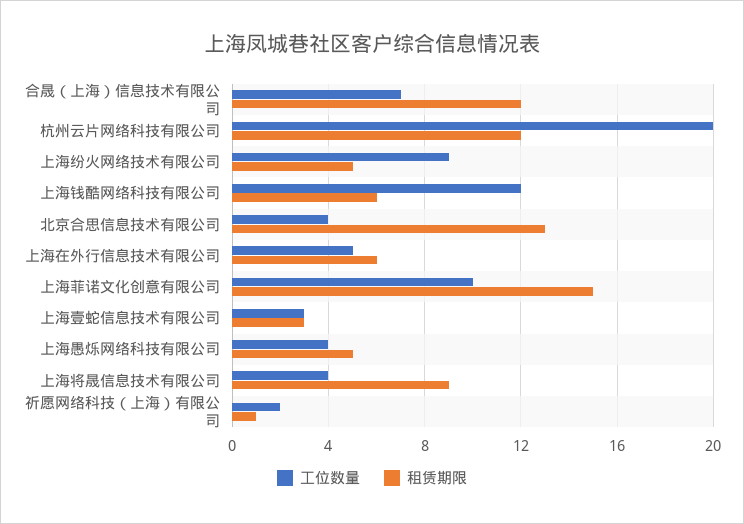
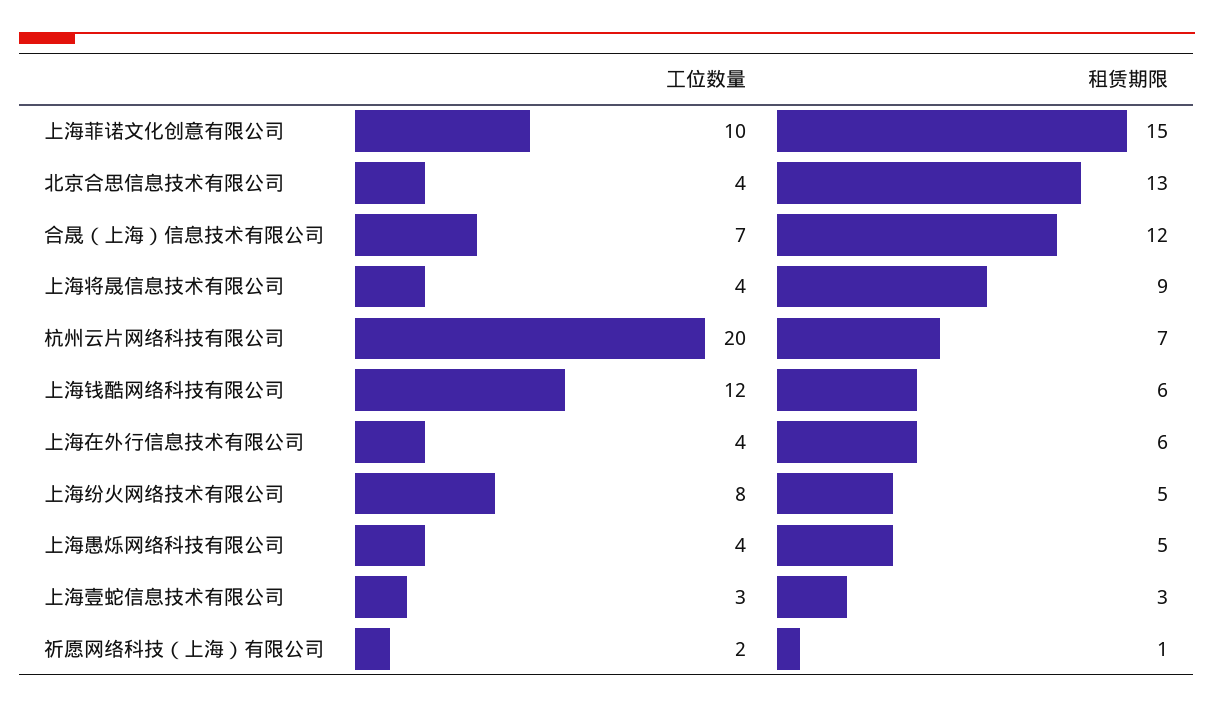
租赁期限, 杭州云片网络科技有限公司: 12 -> 7
工位数量, 上海纷火网络技术有限公司: 9 -> 8
工位数量, 上海在外行信息技术有限公司: 5 -> 4

